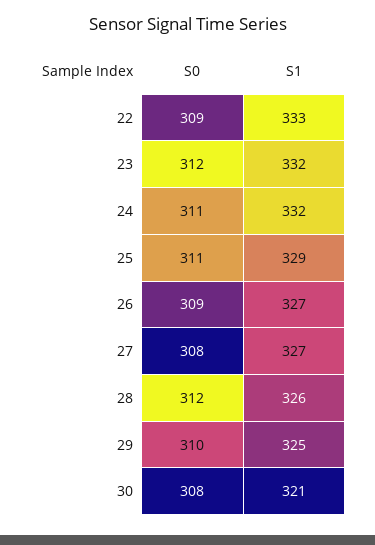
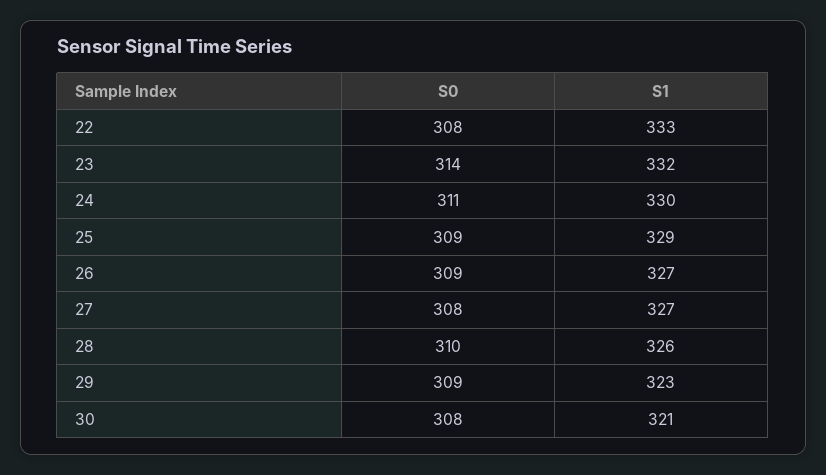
S0, 22: 309 -> 308
S0, 23: 312 -> 314
S1, 24: 332 -> 330
S0, 25: 311 -> 309
S0, 28: 312 -> 310
S0, 29: 310 -> 309
S1, 29: 325 -> 323

